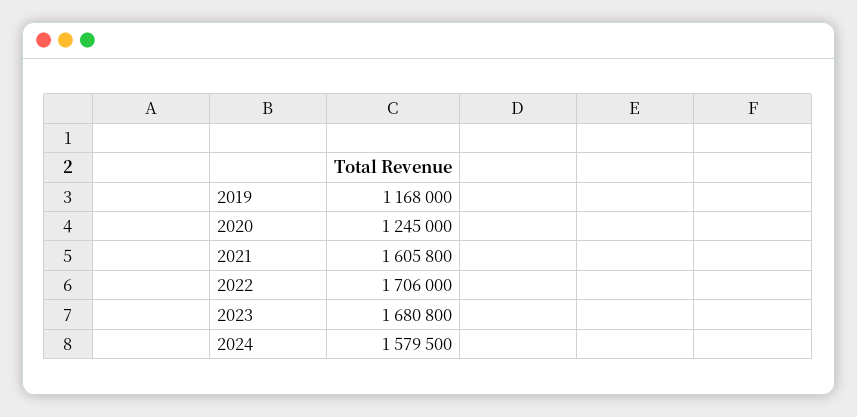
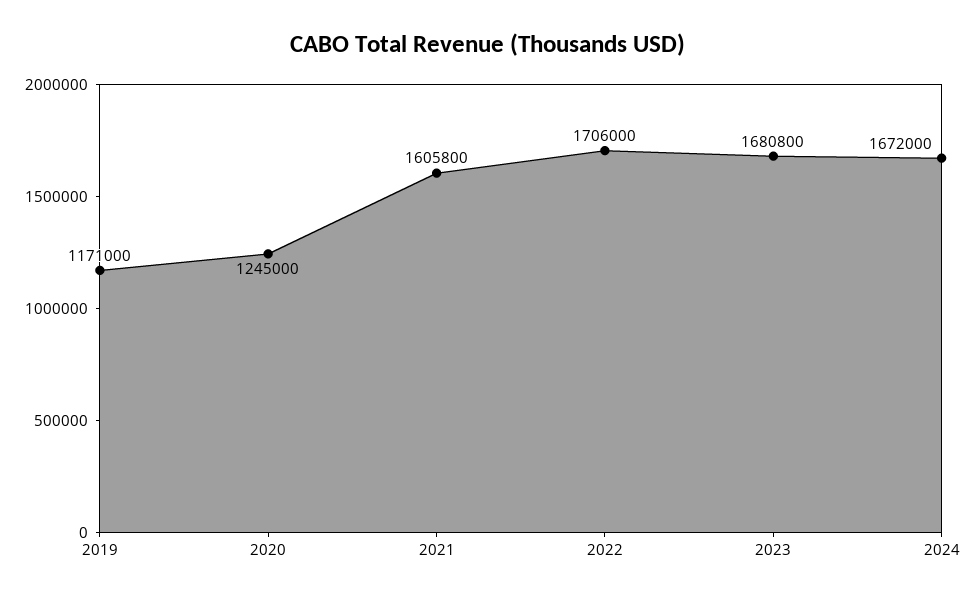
2019: 1168000 -> 1171000
2024: 1579500 -> 1672000

